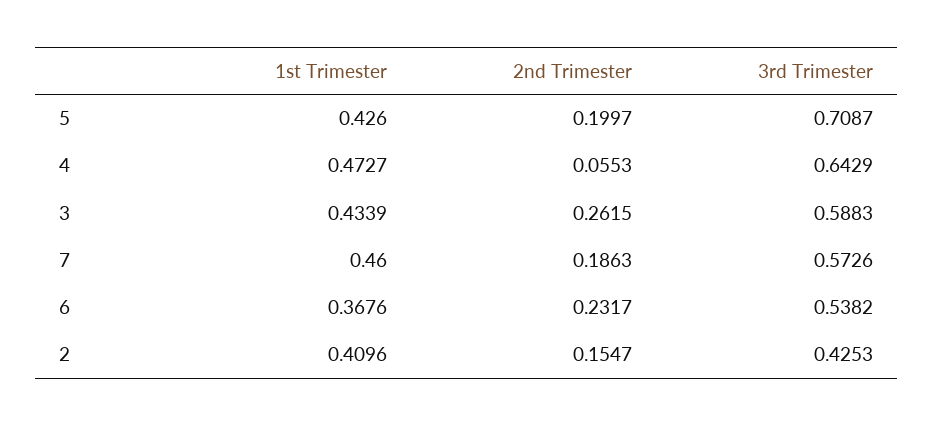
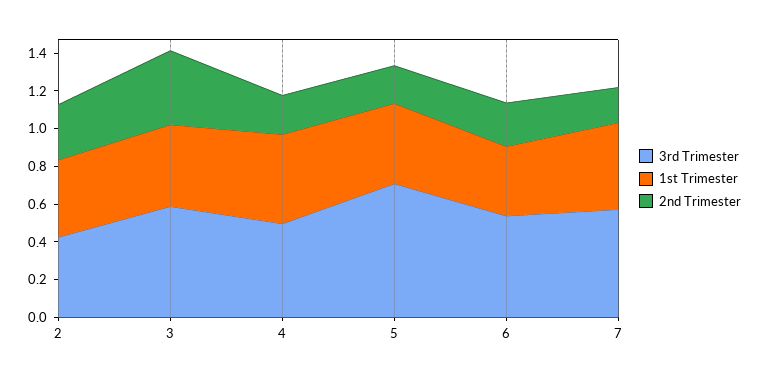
2nd Trimester, 4: 0.0553 -> 0.2
3rd Trimester, 4: 0.6429 -> 0.5
2nd Trimester, 3: 0.2615 -> 0.4
2nd Trimester, 2: 0.1547 -> 0.3

